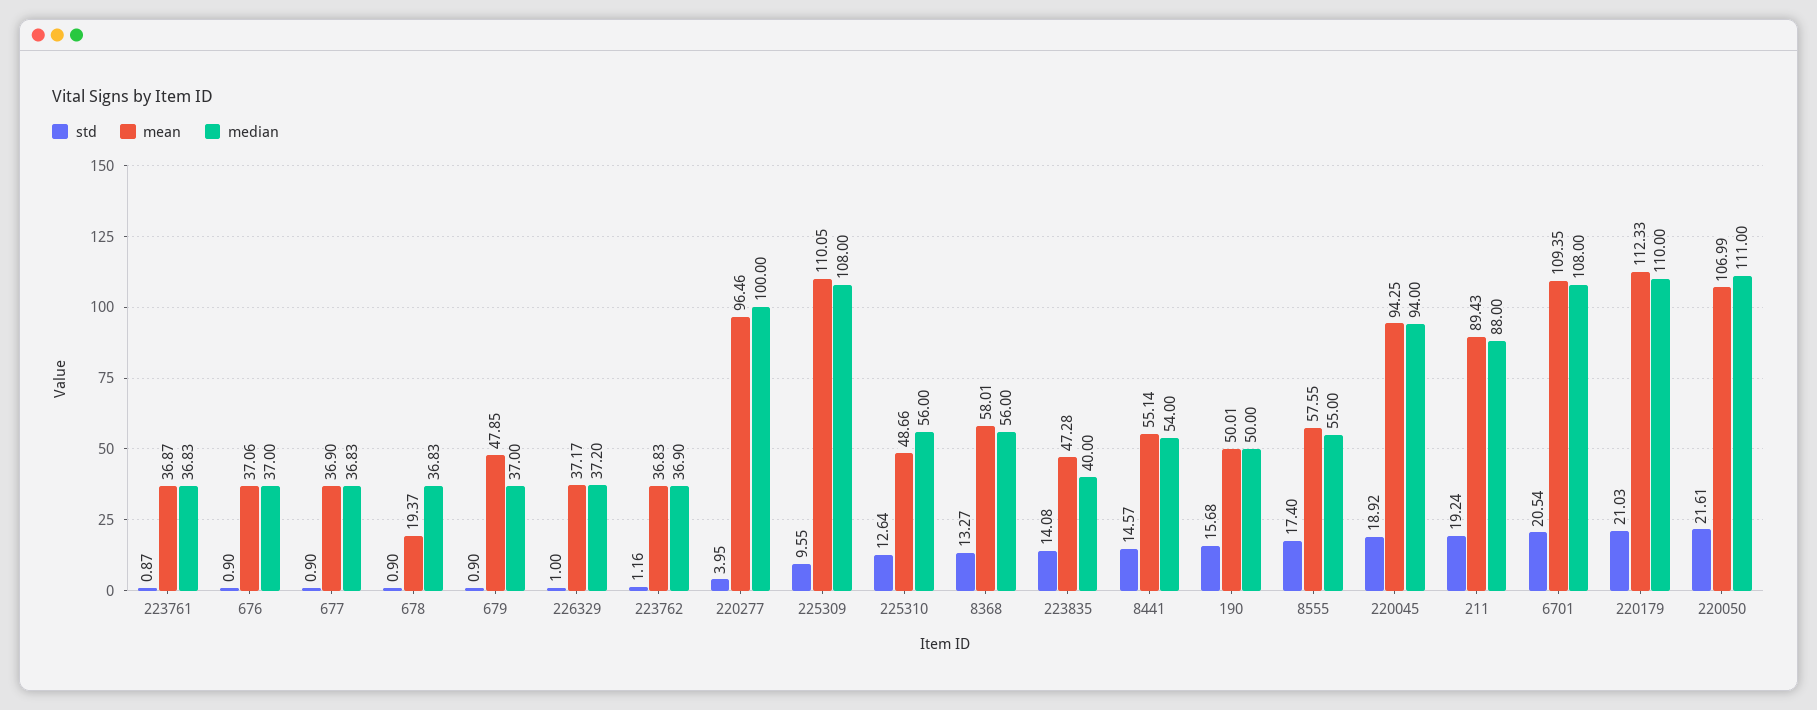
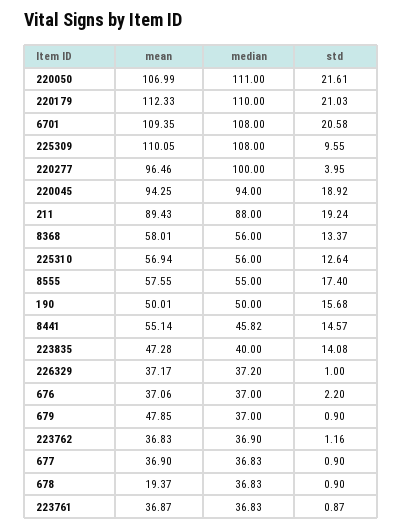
std, 676: 0.9 -> 2.2
mean, 225310: 48.66 -> 56.94
std, 8368: 13.27 -> 13.37
median, 8441: 54 -> 45.82
std, 6701: 20.54 -> 20.58

